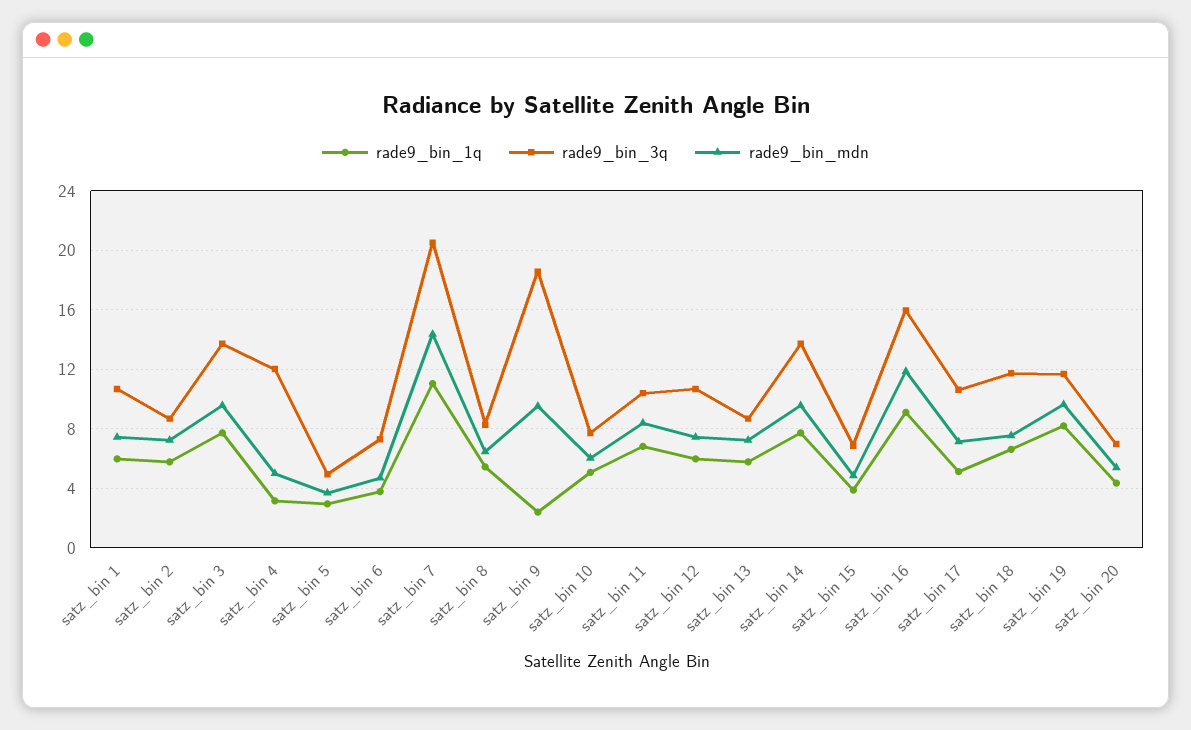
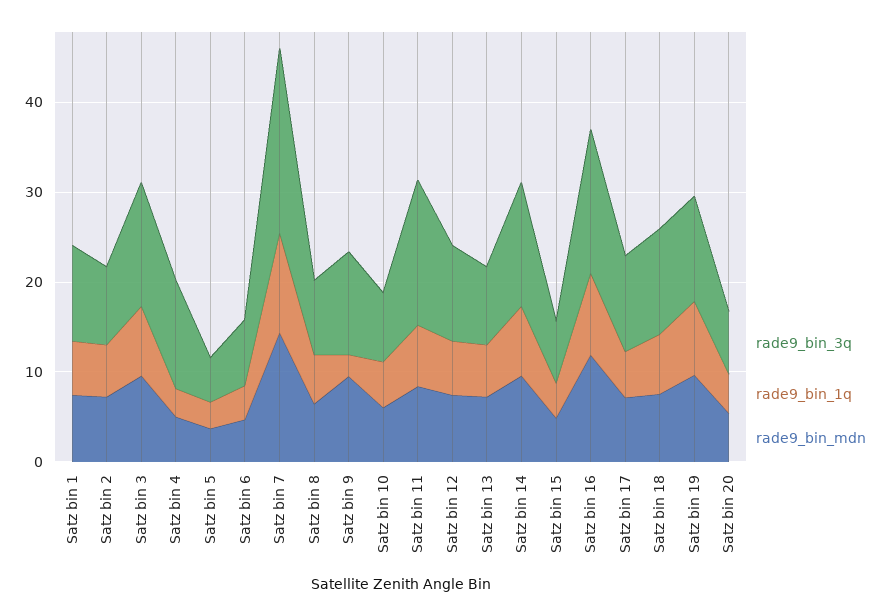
rade9_bin_3q, satz_bin 9: 18.5 -> 12
rade9_bin_3q, satz_bin 11: 10.5 -> 16

